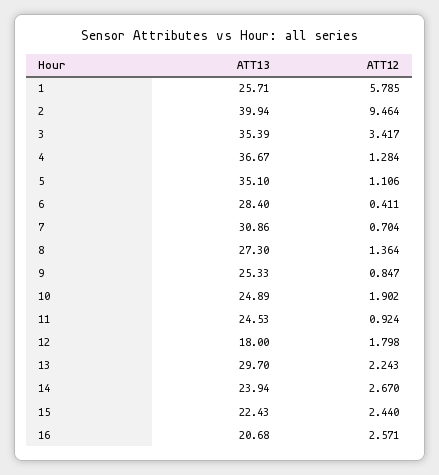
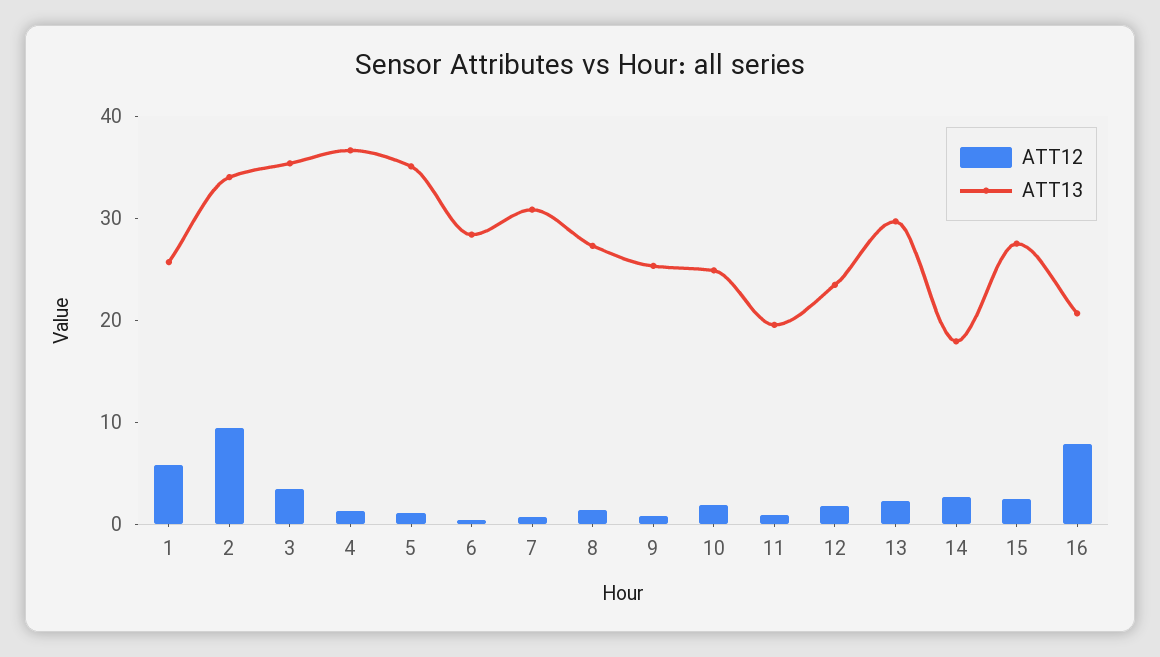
ATT13, 2: 39.94 -> 34
ATT13, 11: 24.53 -> 20
ATT13, 12: 18 -> 24
ATT13, 14: 23.94 -> 18
ATT13, 15: 22.43 -> 28
ATT12, 16: 2.571 -> 8

